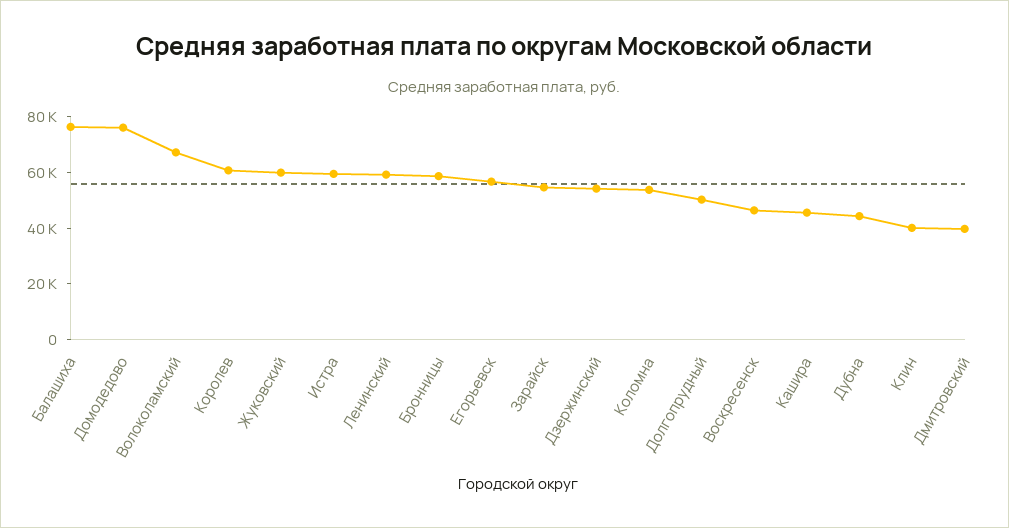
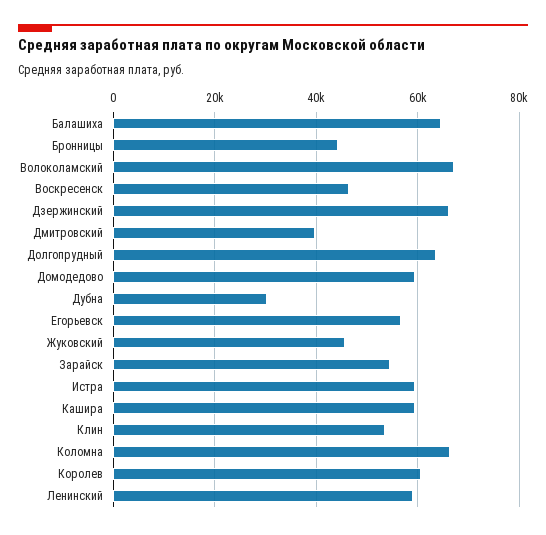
Балашиха: 75000 -> 64000
Домодедово: 75000 -> 60000
Жуковский: 60000 -> 46000
Бронницы: 60000 -> 44000
Дзержинский: 55000 -> 66000
Коломна: 55000 -> 66000
Долгопрудный: 50000 -> 64000
Кашира: 45000 -> 60000
Дубна: 45000 -> 30000
Клин: 40000 -> 54000

